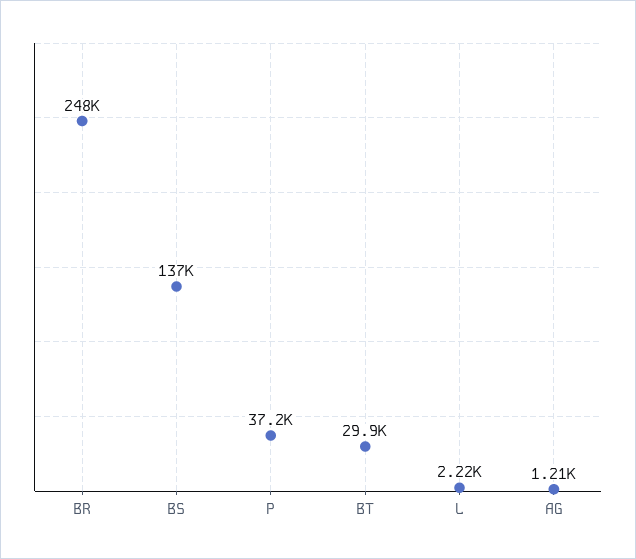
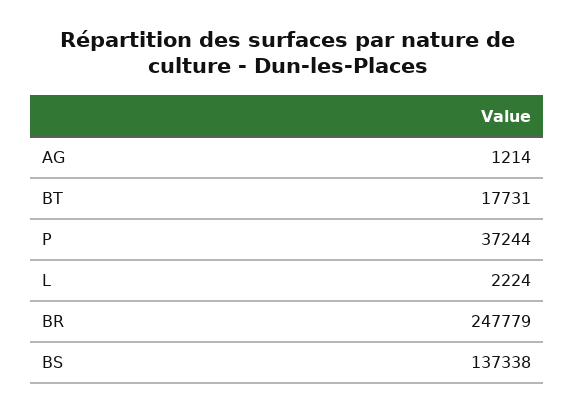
BT: 29900 -> 17731

